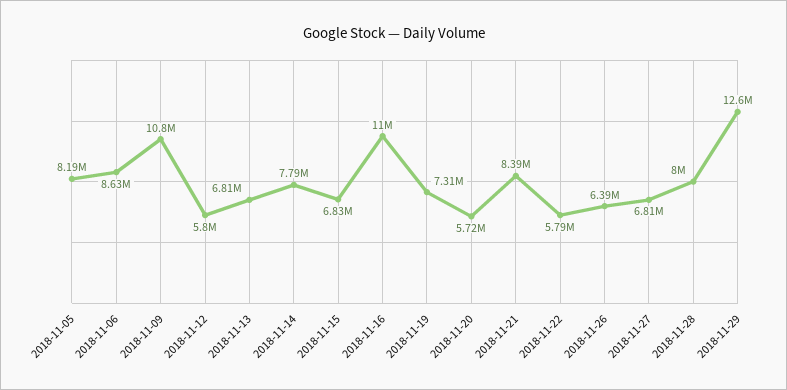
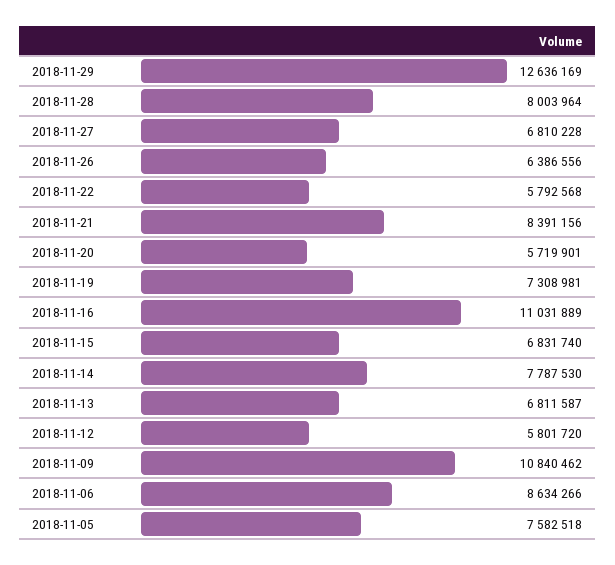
2018-11-05: 8190000 -> 7582518

